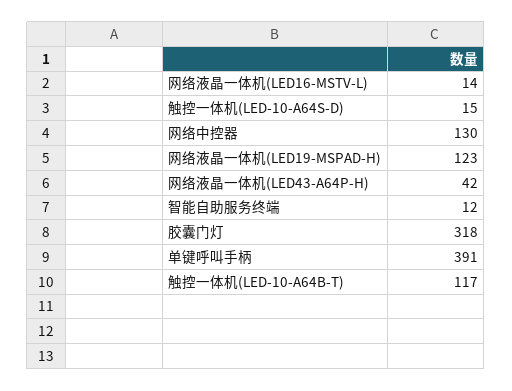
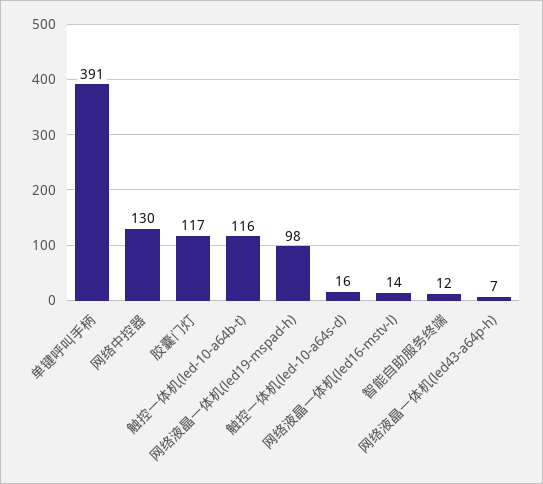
触控一体机(LED-10-A64S-D): 15 -> 16
网络液晶一体机(LED19-MSPAD-H): 123 -> 98
网络液晶一体机(LED43-A64P-H): 42 -> 7
胶囊门灯: 318 -> 117
触控一体机(LED-10-A64B-T): 117 -> 116

